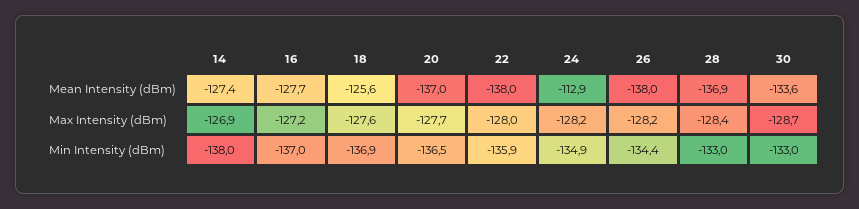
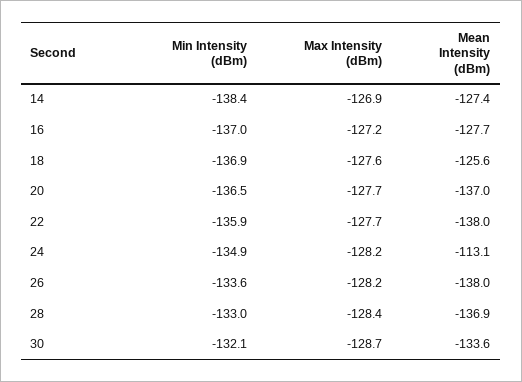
24, Mean Intensity (dBm): -112.9 -> -113.1
22, Max Intensity (dBm): -128 -> -127.7
14, Min Intensity (dBm): -138 -> -138.4
26, Min Intensity (dBm): -134.4 -> -133.6
30, Min Intensity (dBm): -133 -> -132.1

